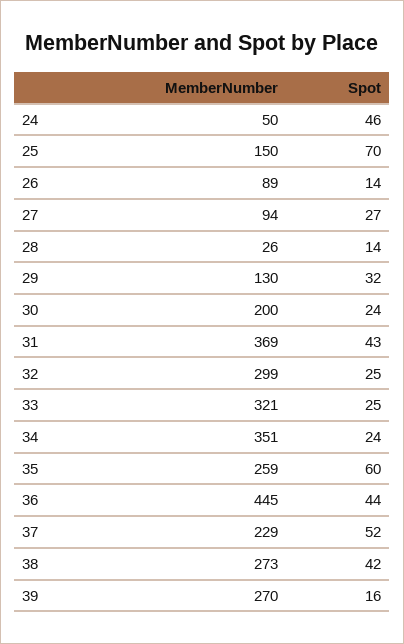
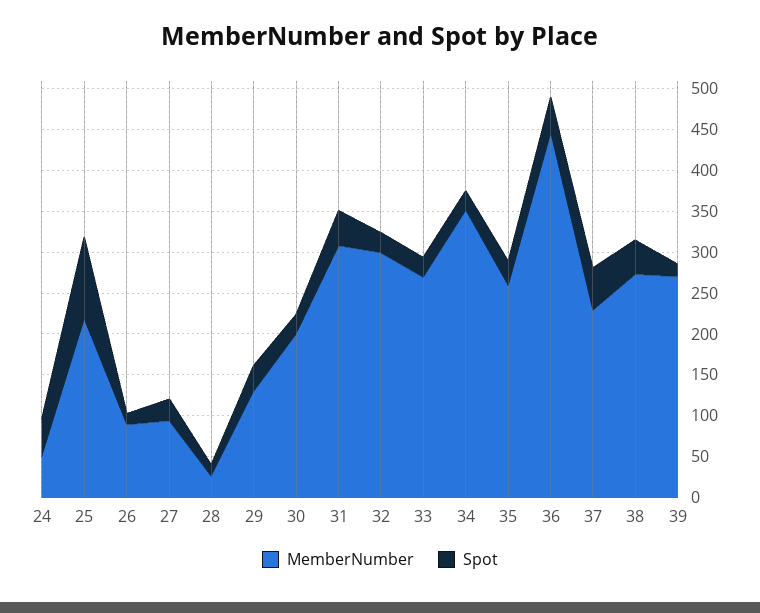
MemberNumber, 25: 150 -> 220
Spot, 25: 70 -> 100
MemberNumber, 31: 369 -> 310
MemberNumber, 33: 321 -> 270
Spot, 35: 60 -> 30

